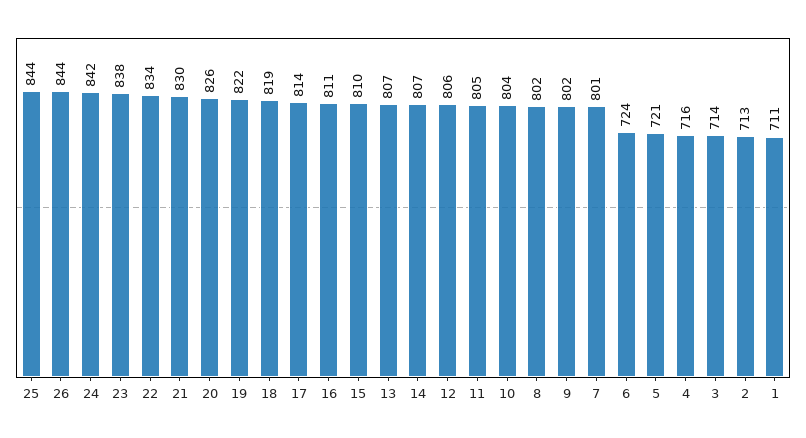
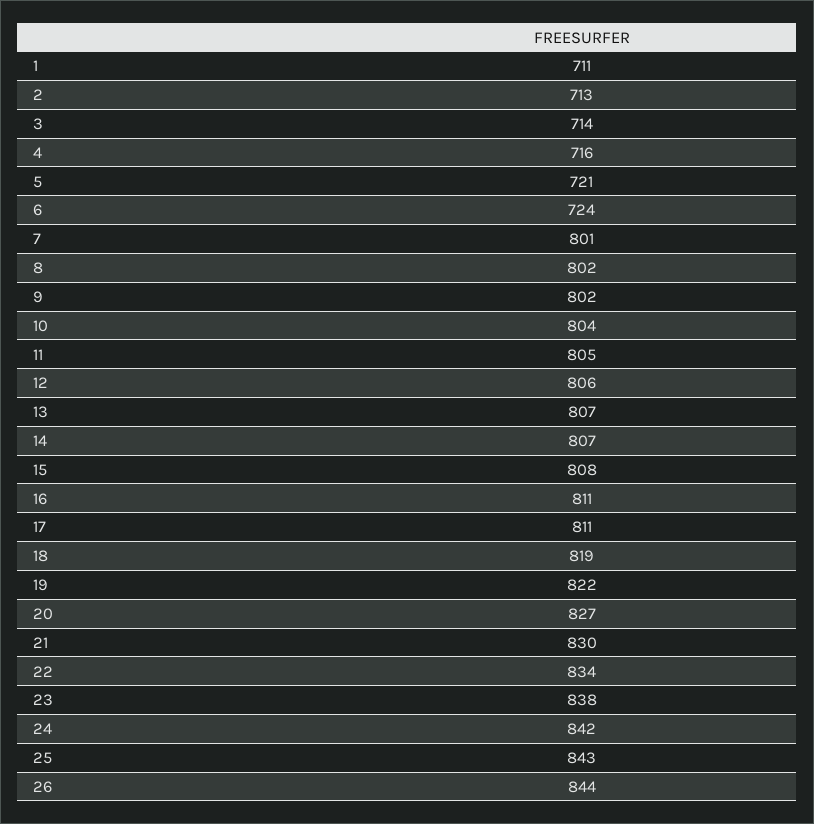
25: 844 -> 843
20: 826 -> 827
17: 814 -> 811
15: 810 -> 808

